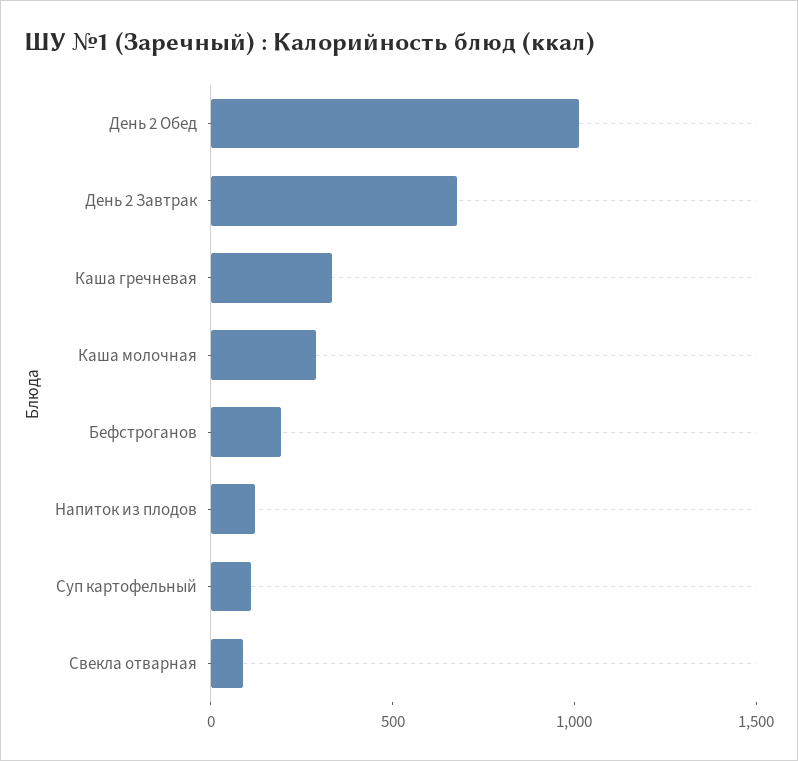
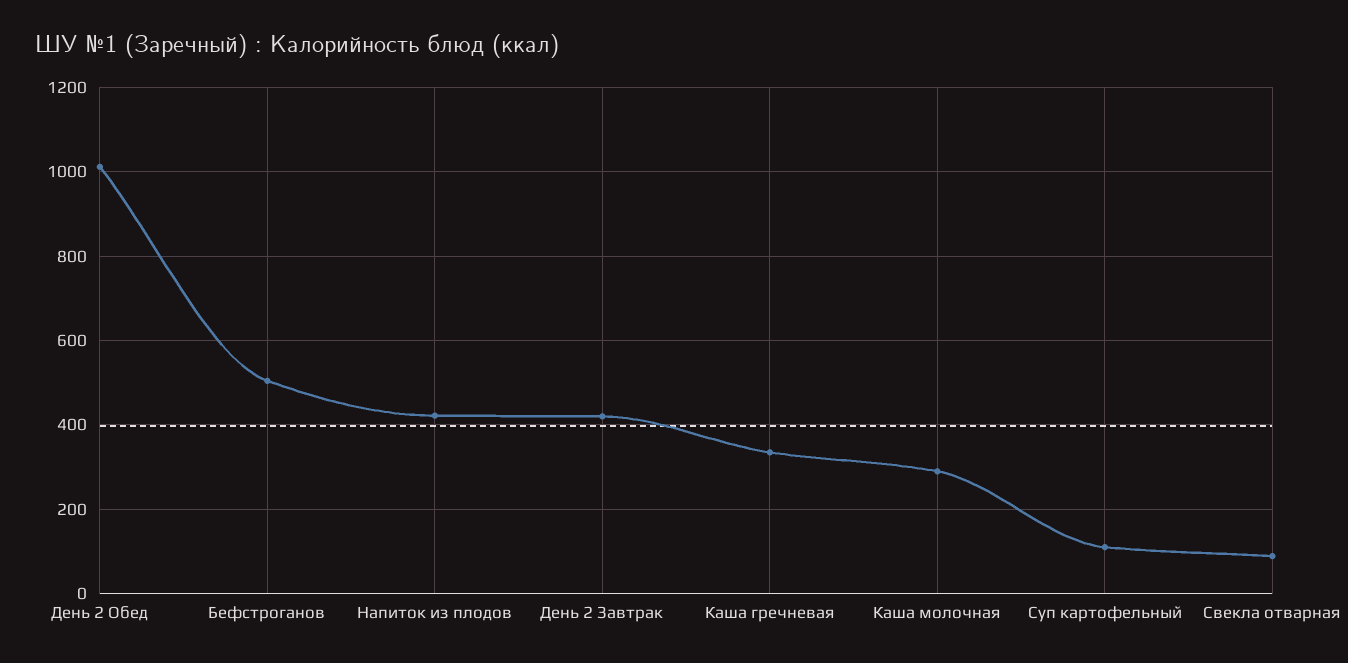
День 2 Завтрак: 700 -> 420
Бефстроганов: 200 -> 500
Напиток из плодов: 100 -> 420

